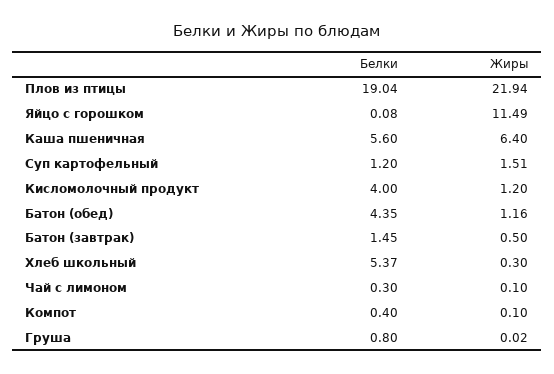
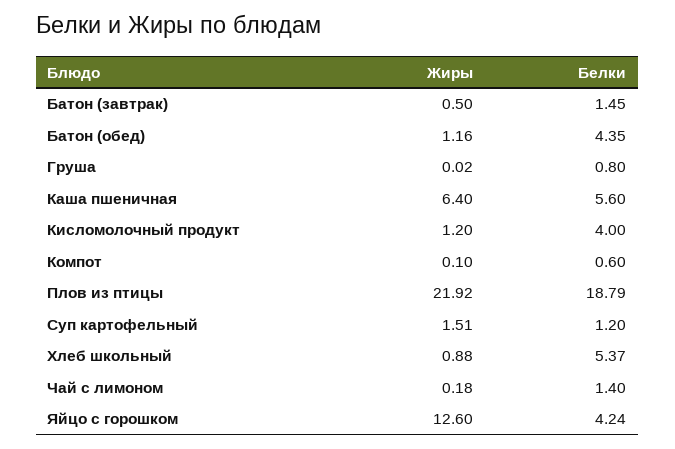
Белки, Плов из птицы: 19.04 -> 18.79
Жиры, Плов из птицы: 21.94 -> 21.92
Белки, Яйцо с горошком: 0.08 -> 4.24
Жиры, Яйцо с горошком: 11.49 -> 12.6
Жиры, Хлеб школьный: 0.3 -> 0.88
Белки, Чай с лимоном: 0.3 -> 1.4
Жиры, Чай с лимоном: 0.1 -> 0.18
Белки, Компот: 0.4 -> 0.6

